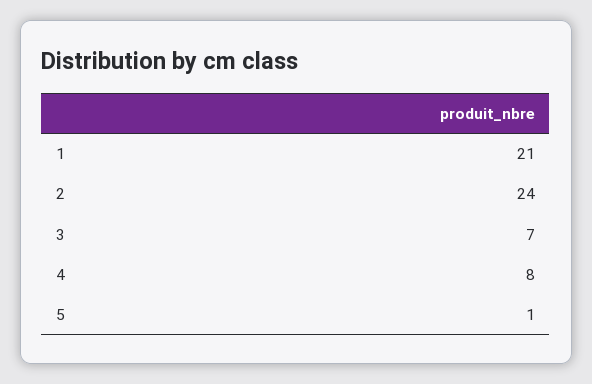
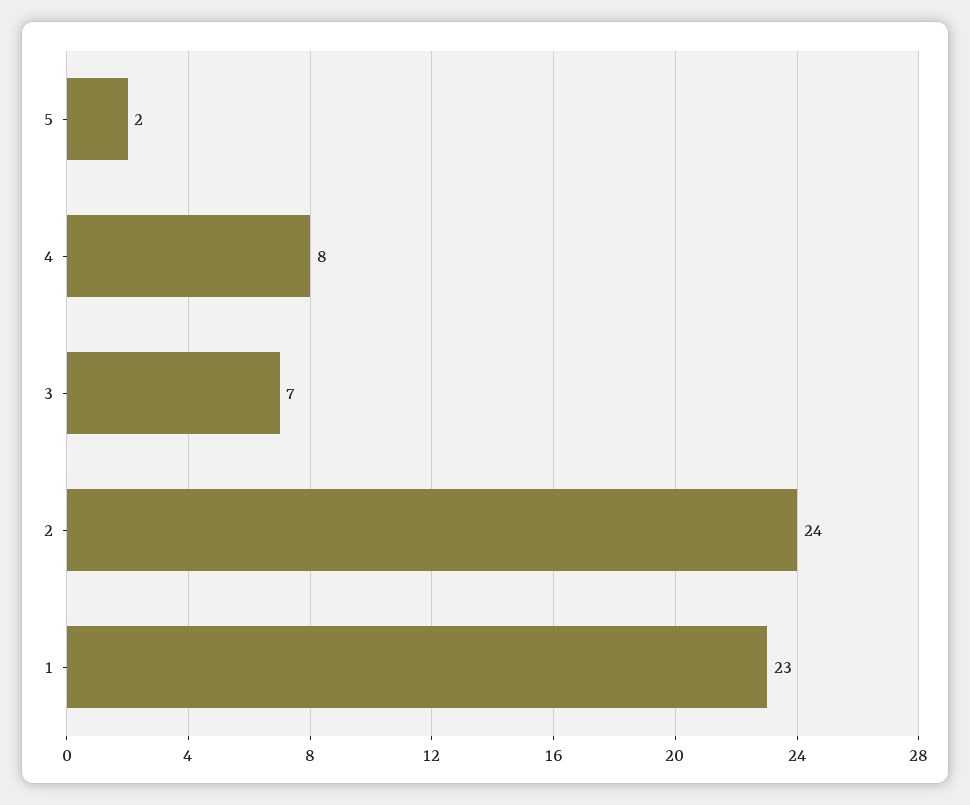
1: 21 -> 23
5: 1 -> 2

